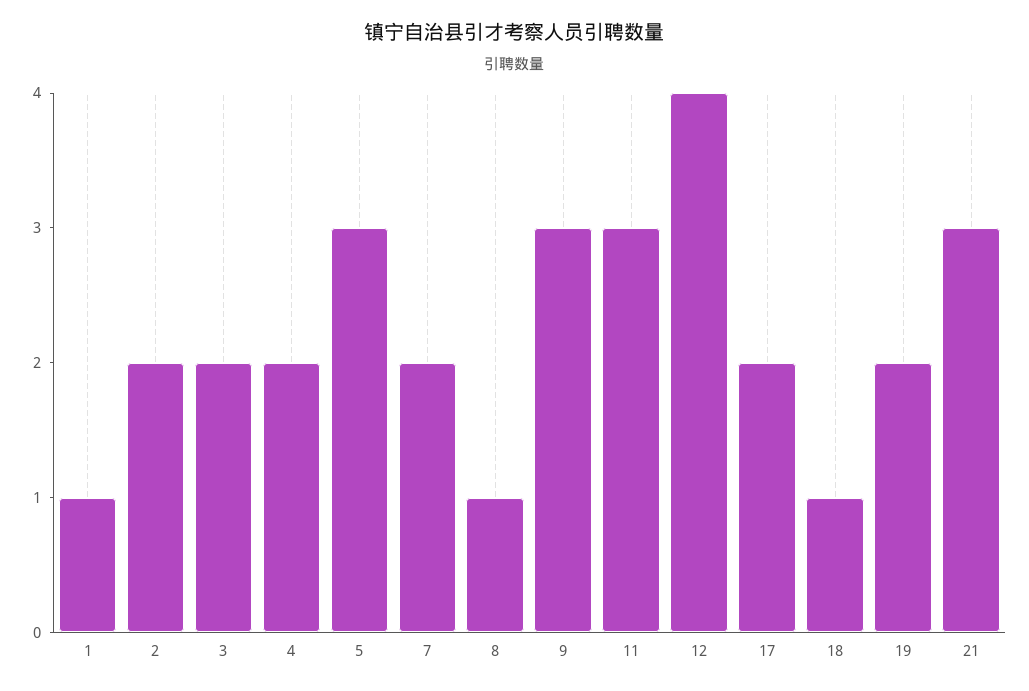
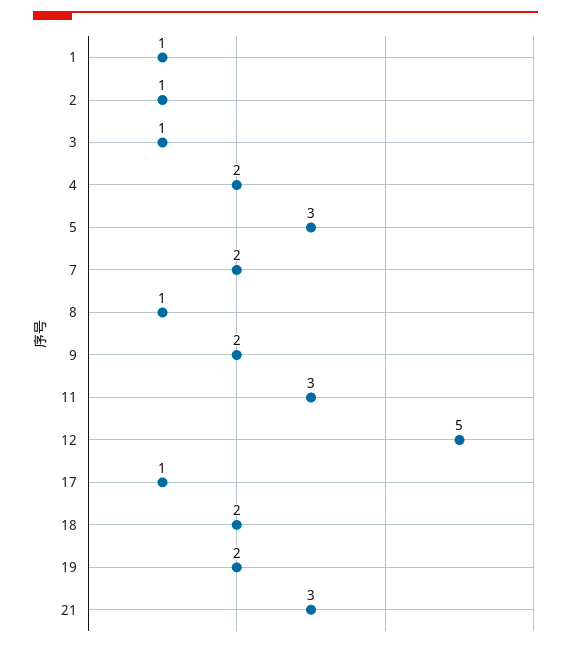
2: 2 -> 1
3: 2 -> 1
9: 3 -> 2
12: 4 -> 5
17: 2 -> 1
18: 1 -> 2

